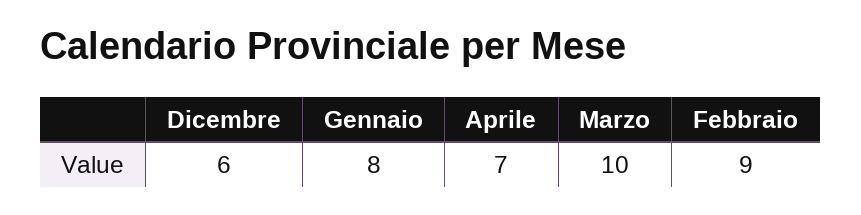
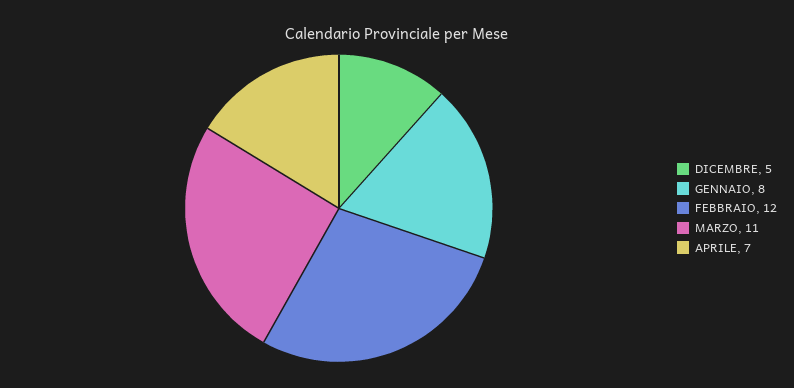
Dicembre: 6 -> 5
Marzo: 10 -> 11
Febbraio: 9 -> 12

